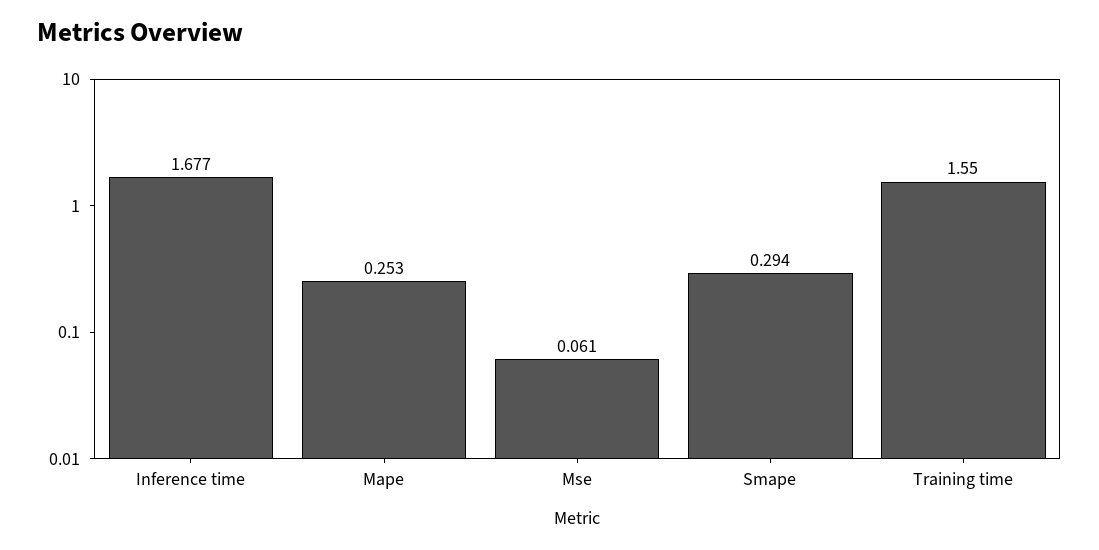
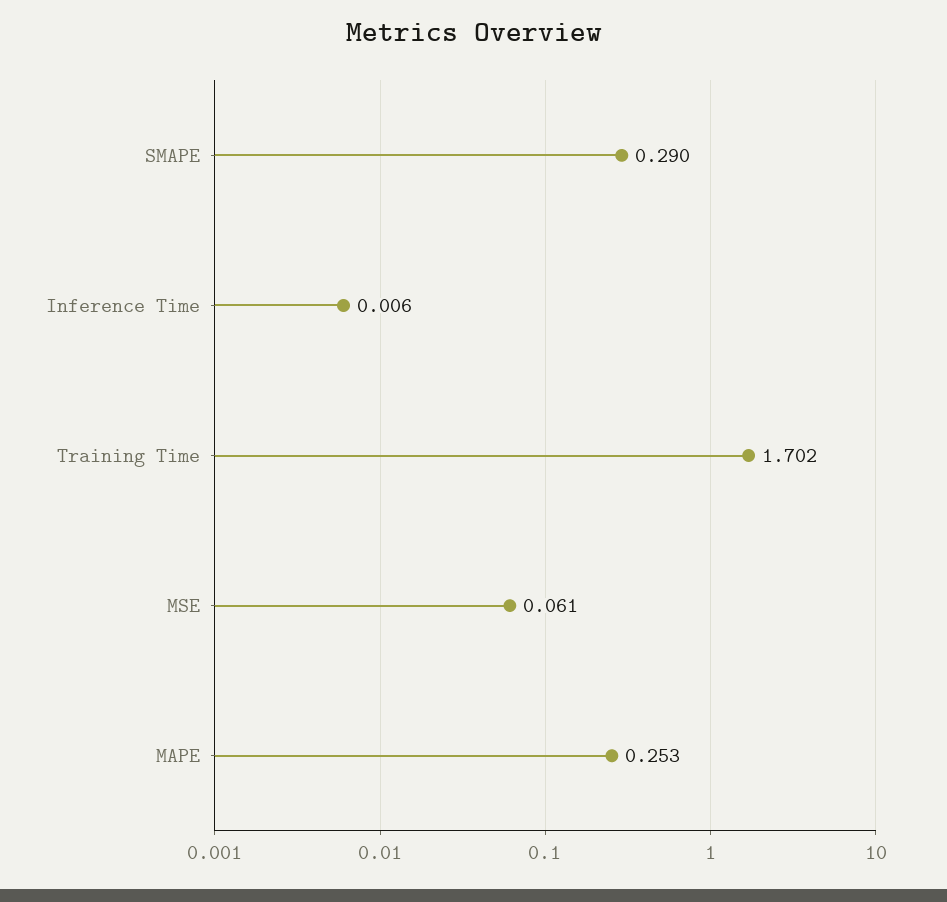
Inference time: 1.677 -> 0.006
Smape: 0.294 -> 0.29
Training time: 1.55 -> 1.702

